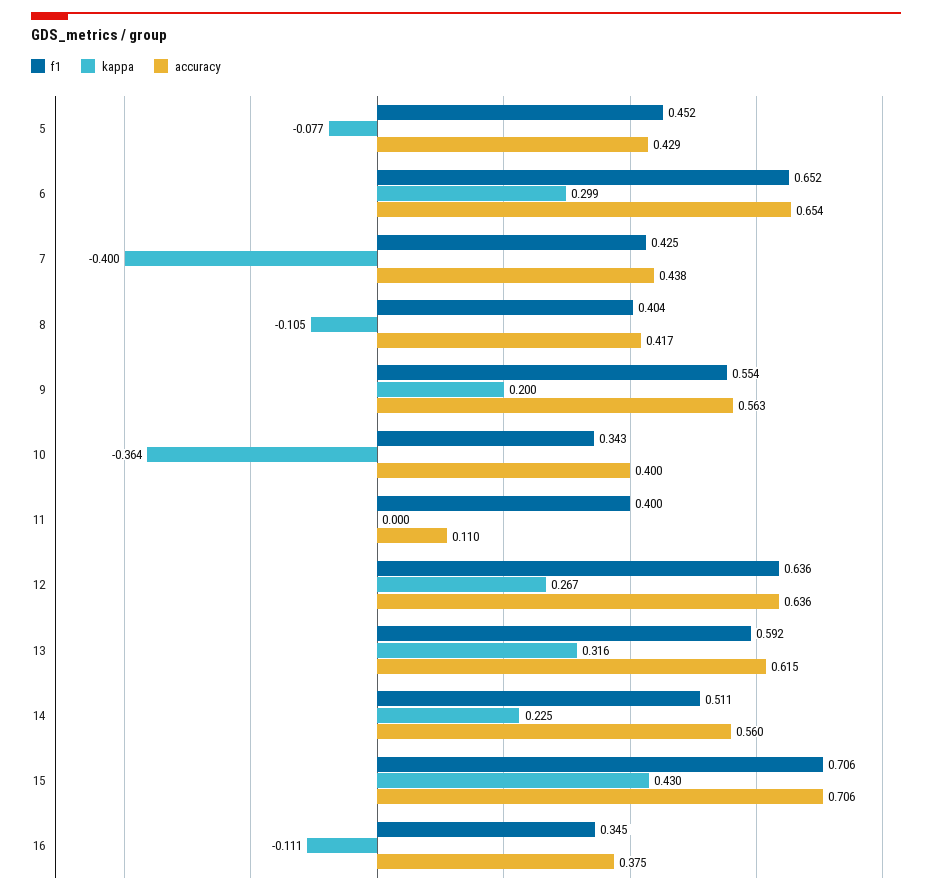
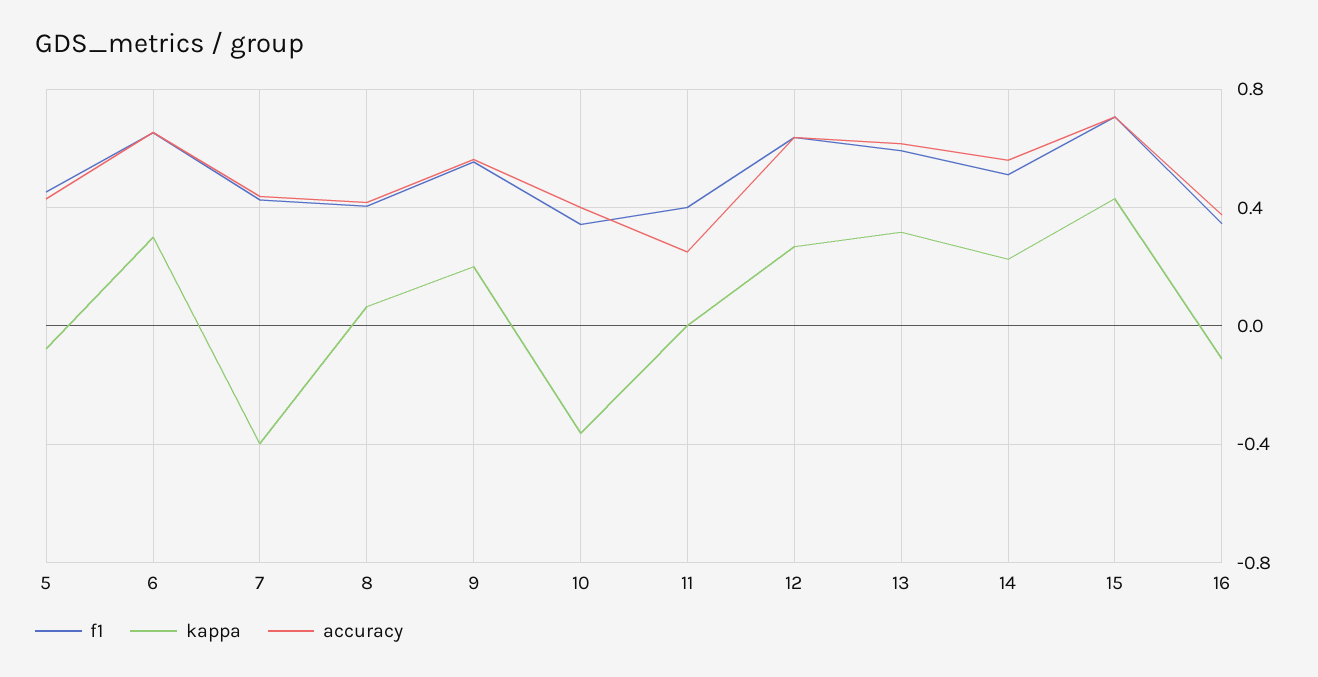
kappa, 8: -0.105 -> 0.05
accuracy, 11: 0.11 -> 0.25

